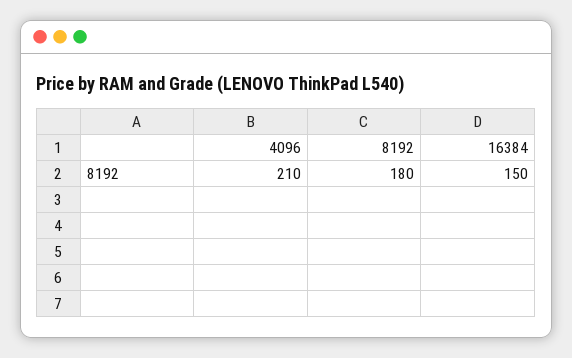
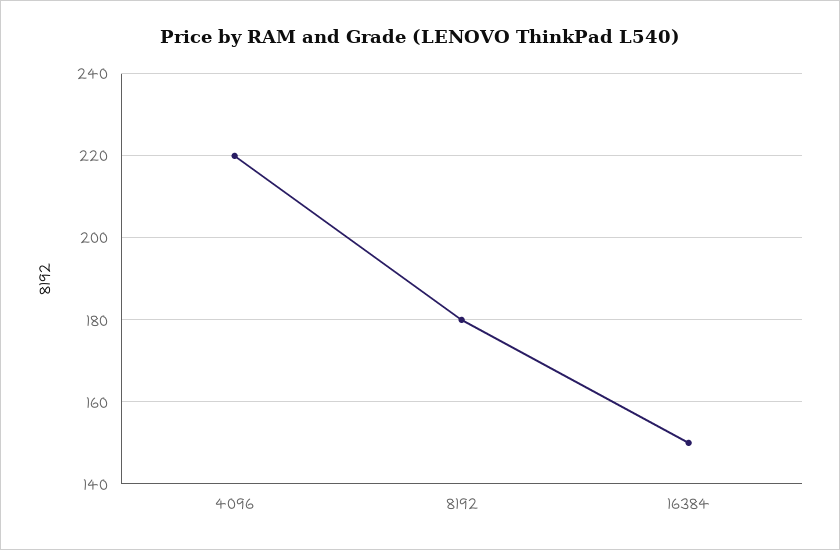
4096: 210 -> 220

